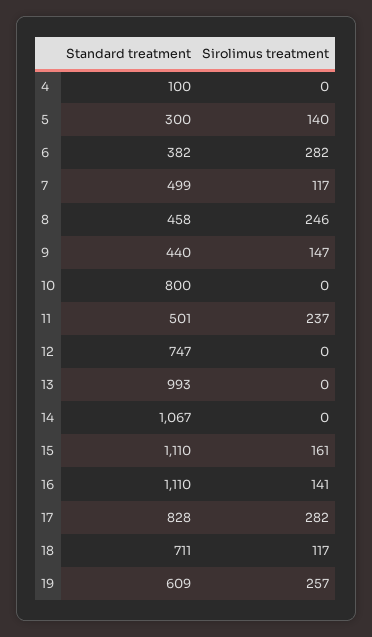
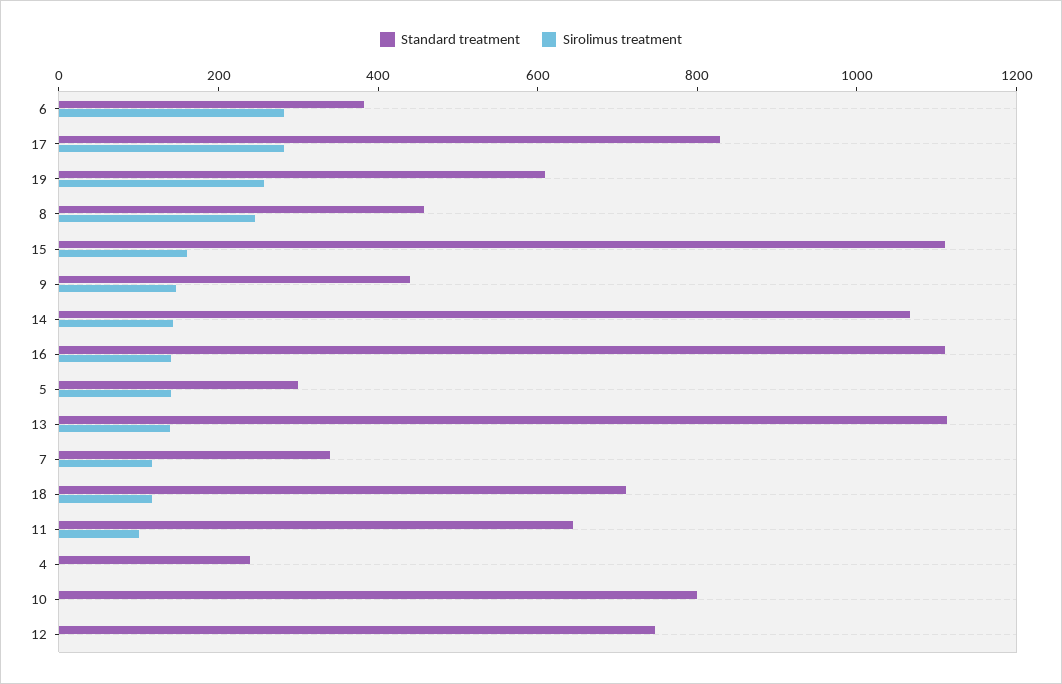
Standard treatment, 4: 100 -> 250
Standard treatment, 7: 499 -> 350
Standard treatment, 11: 501 -> 650
Sirolimus treatment, 11: 237 -> 100
Standard treatment, 13: 993 -> 1100
Sirolimus treatment, 13: 0 -> 150
Sirolimus treatment, 14: 0 -> 150

